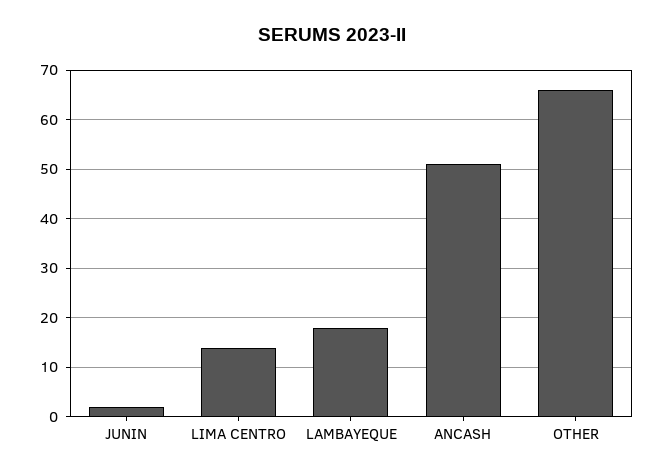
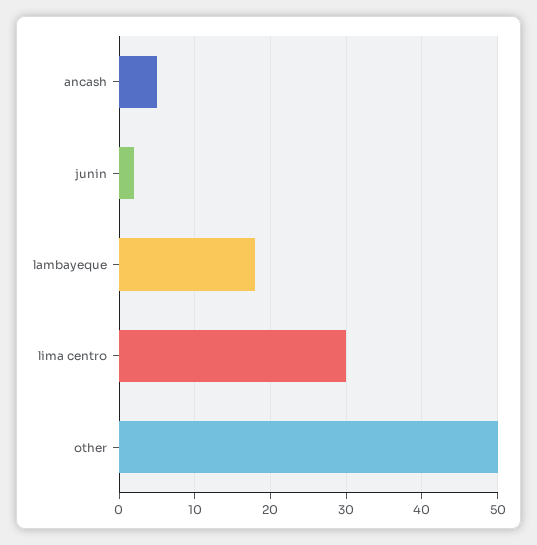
LIMA CENTRO: 15 -> 30
ANCASH: 50 -> 5
OTHER: 65 -> 50

